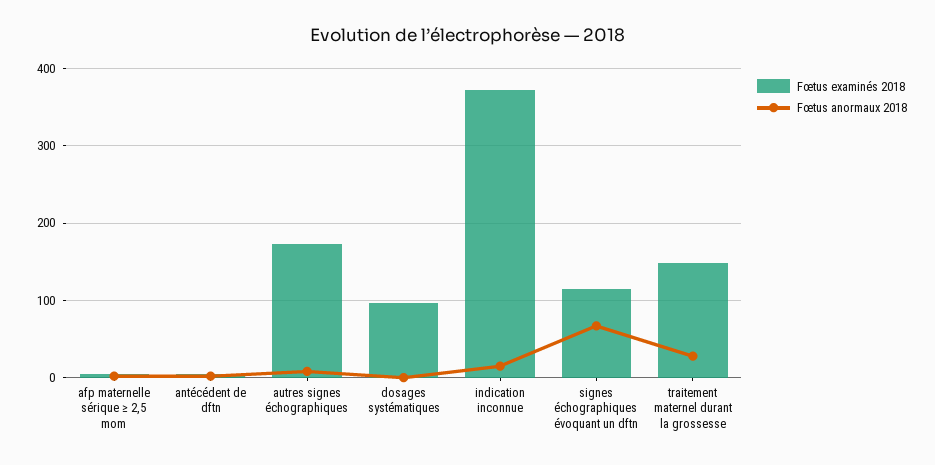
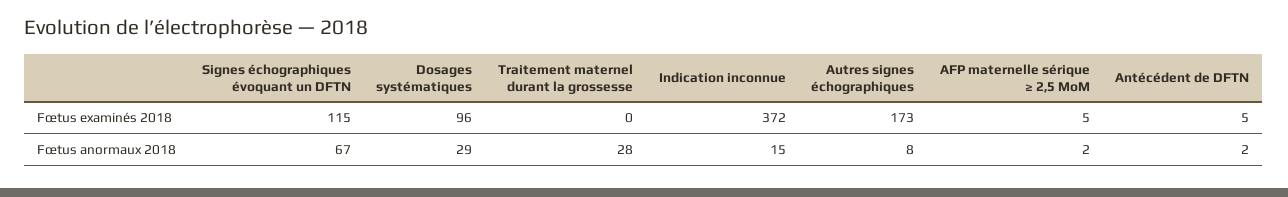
Fœtus anormaux 2018, dosages systématiques: 0 -> 29
Fœtus examinés 2018, traitement maternel durant la grossesse: 150 -> 0

